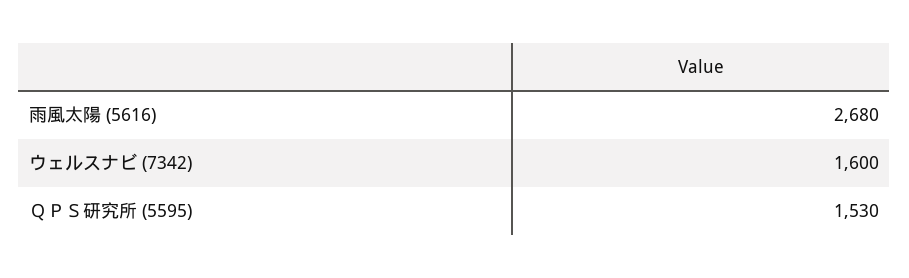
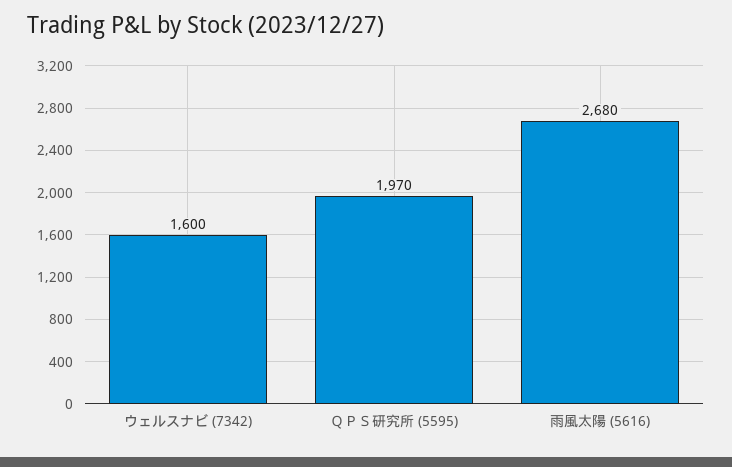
ＱＰＳ研究所 (5595): 1530 -> 1970

